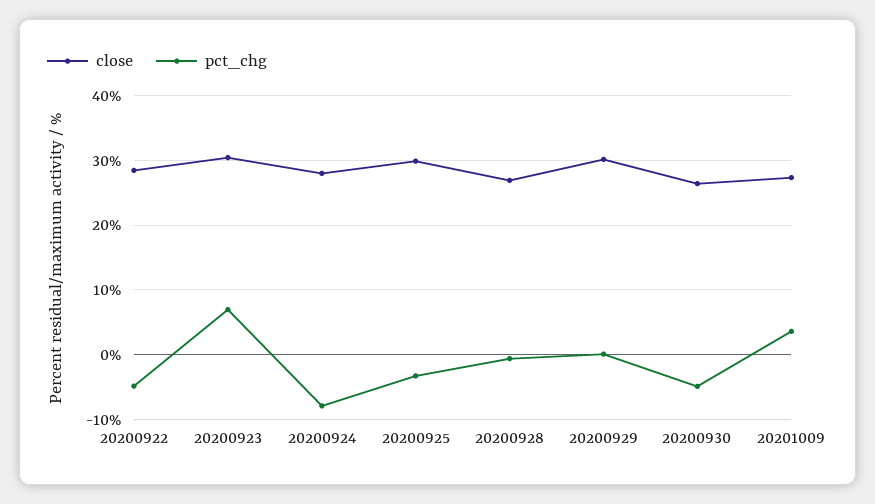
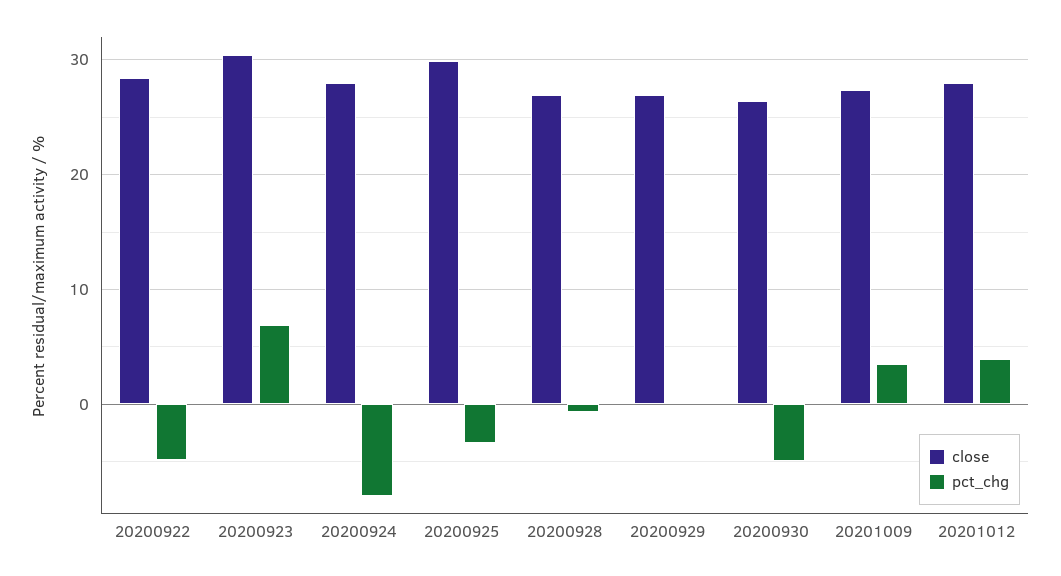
close, 20200929: 30 -> 27
close, 20201012: none -> 28
pct_chg, 20201012: none -> 4

